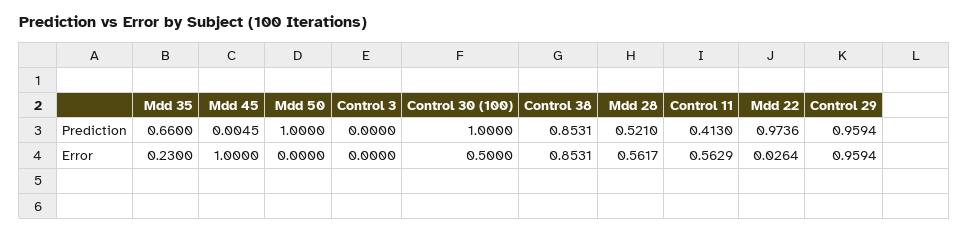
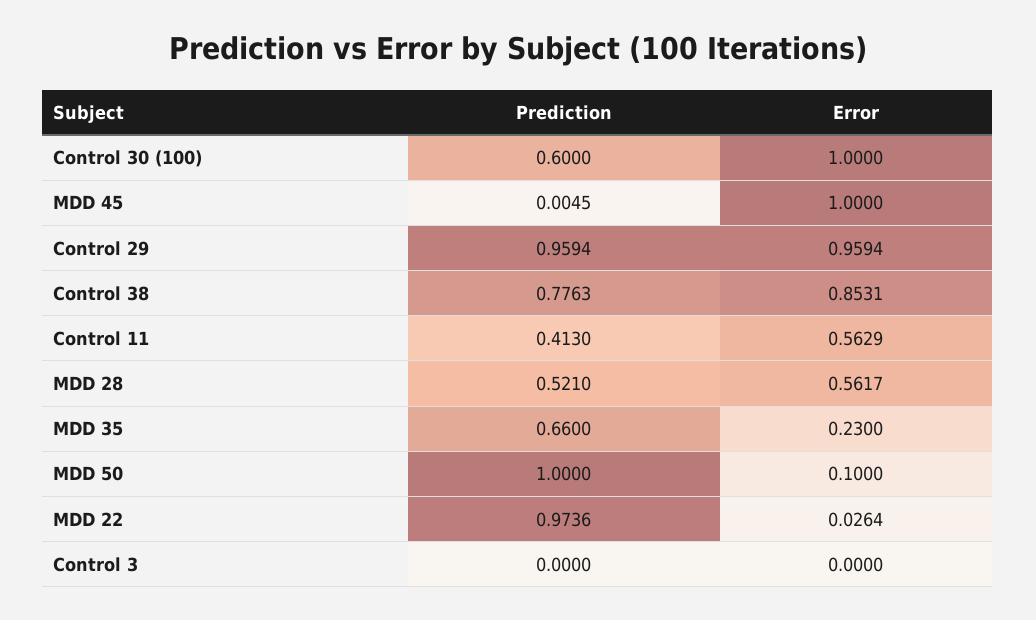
Control 30 (100), Prediction: 1 -> 0.6
Control 38, Prediction: 0.8531 -> 0.7763
Mdd 50, Error: 0 -> 0.1
Control 30 (100), Error: 0.5 -> 1

